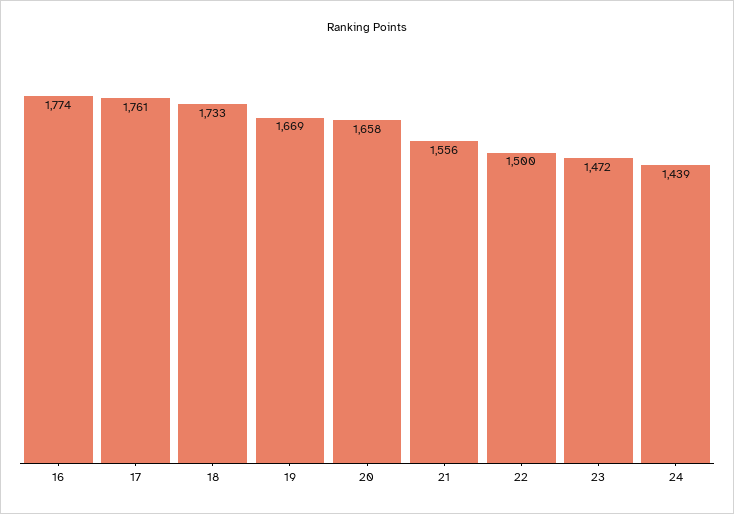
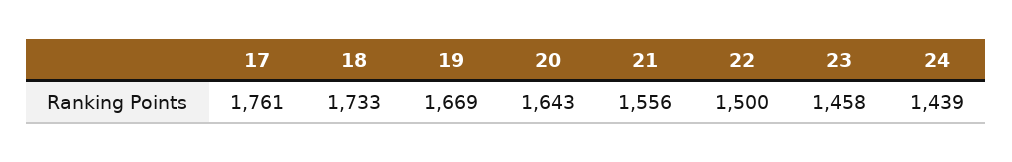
16: 1774 -> none
20: 1658 -> 1643
23: 1472 -> 1458

